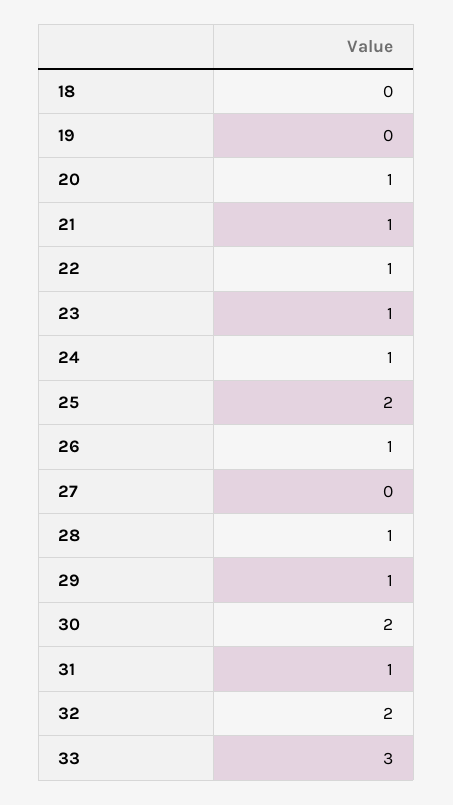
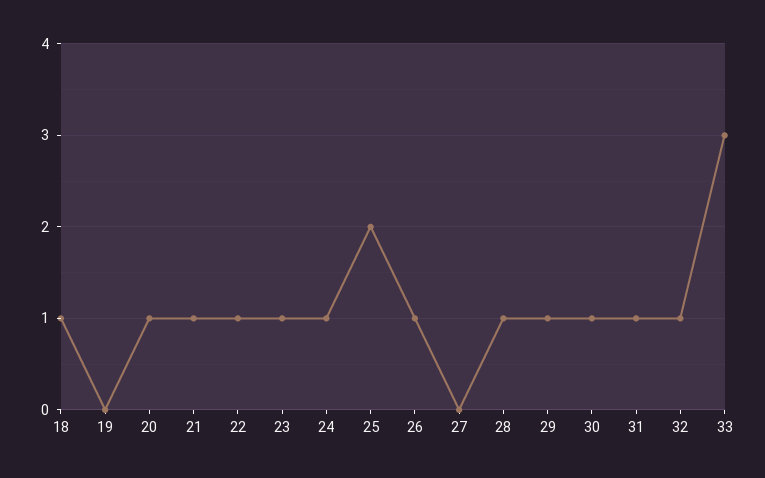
18: 0 -> 1
30: 2 -> 1
32: 2 -> 1

